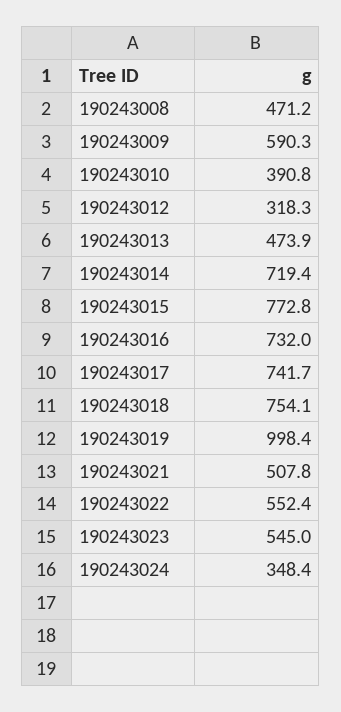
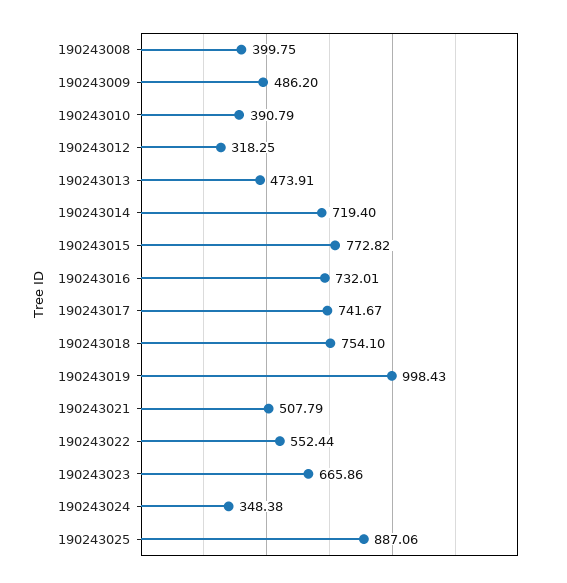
190243008: 471.2 -> 399.75
190243009: 590.3 -> 486.2
190243023: 545 -> 665.86
190243025: none -> 887.06

